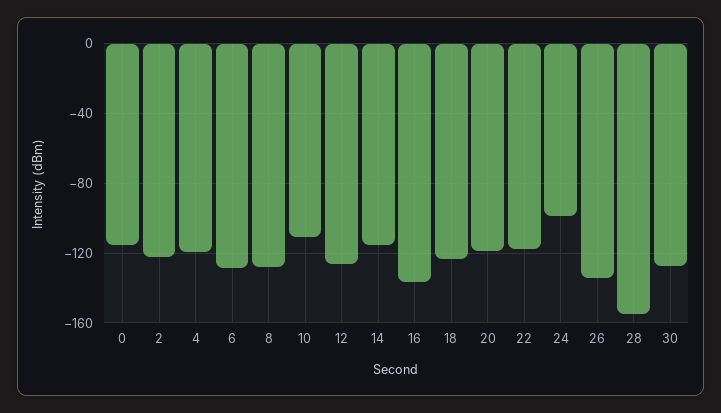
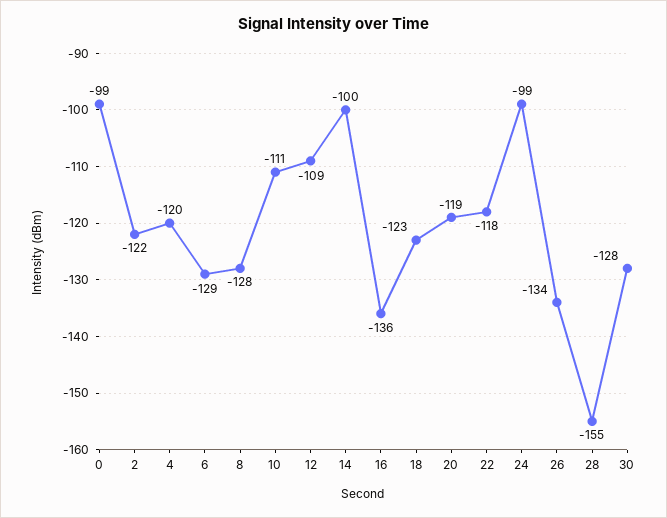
0: -115 -> -99
12: -125 -> -109
14: -115 -> -100

